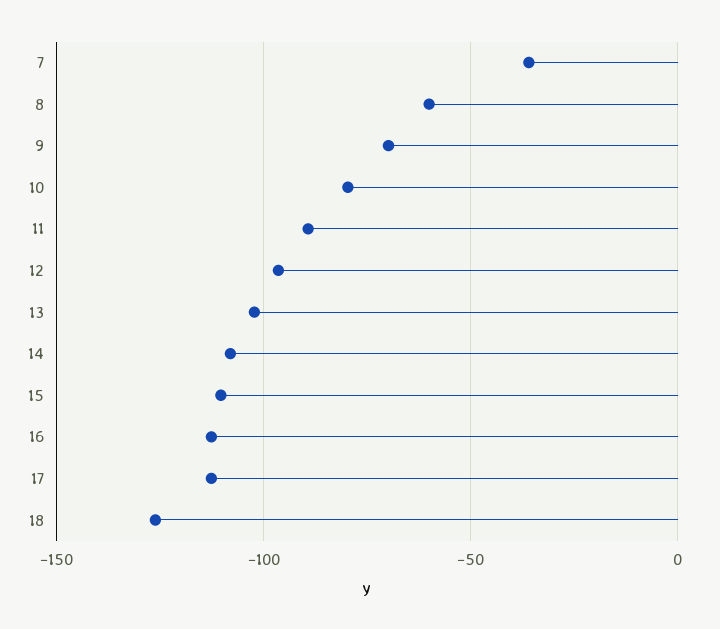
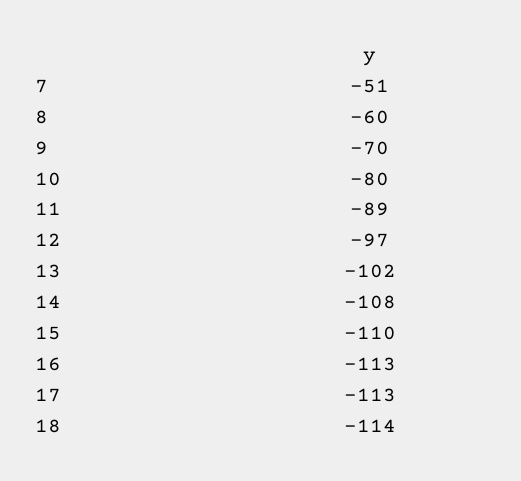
7: -35 -> -51
18: -125 -> -114

